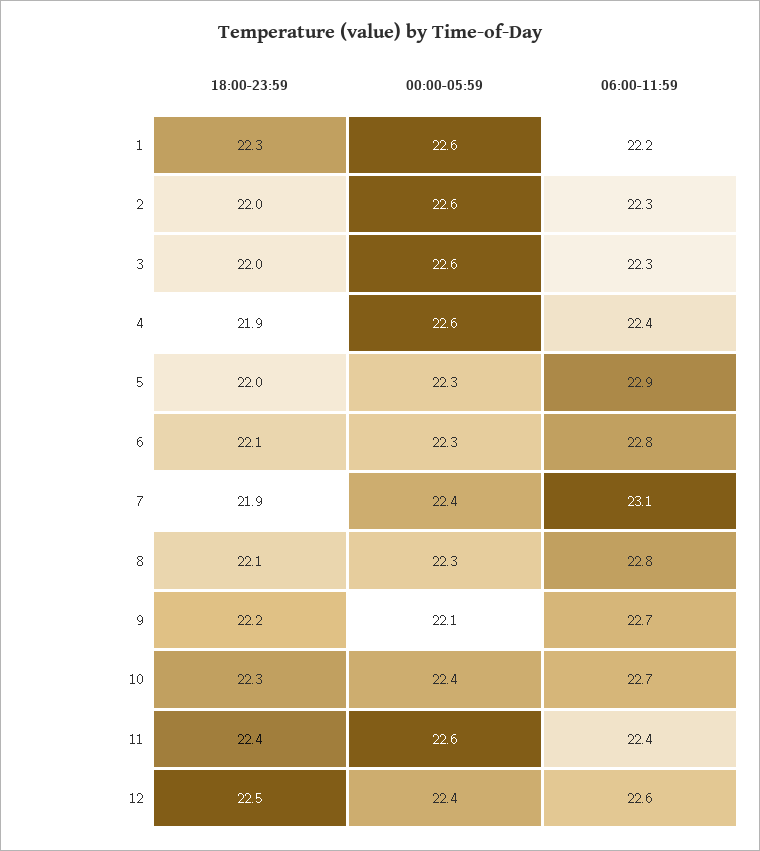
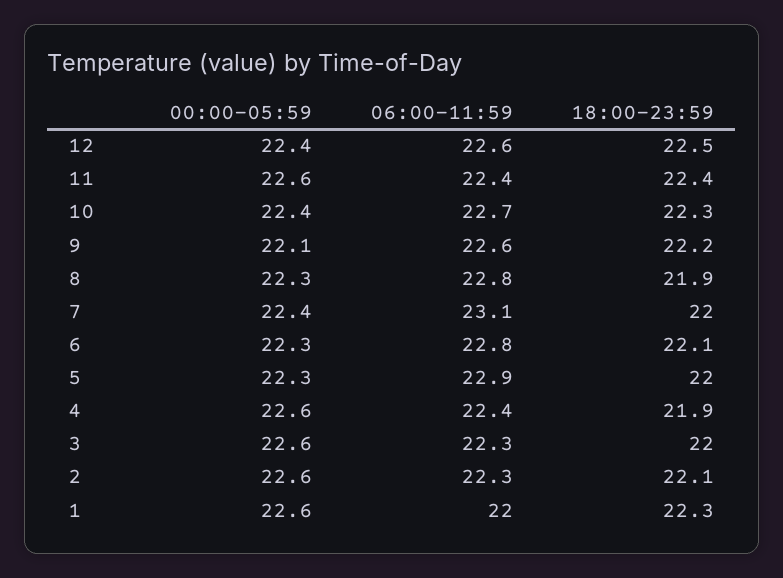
06:00-11:59, 1: 22.2 -> 22
18:00-23:59, 2: 22 -> 22.1
18:00-23:59, 7: 21.9 -> 22
18:00-23:59, 8: 22.1 -> 21.9
06:00-11:59, 9: 22.7 -> 22.6

